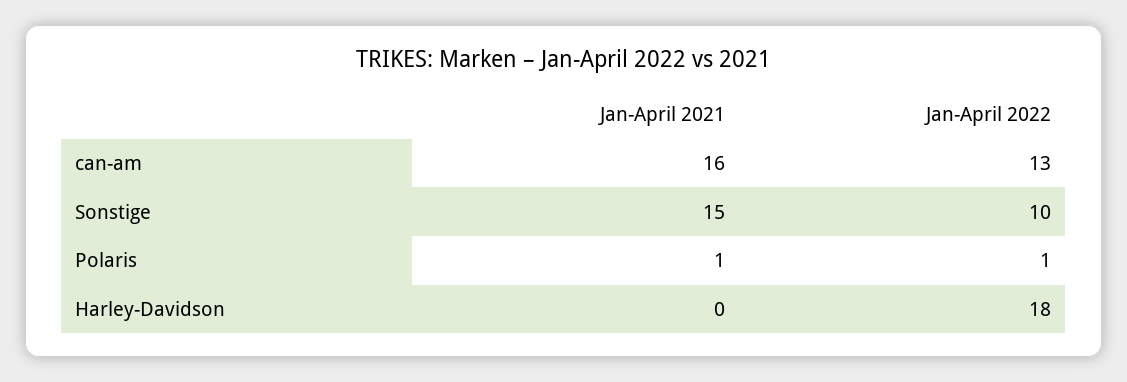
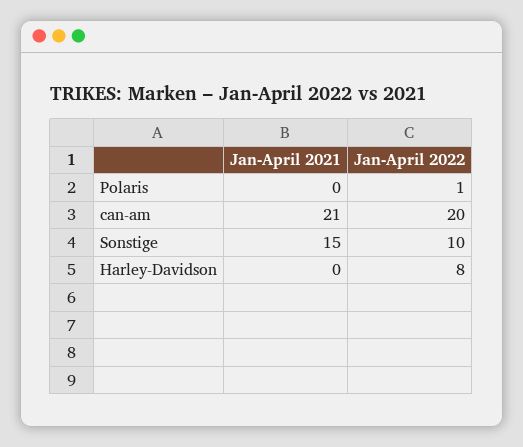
Jan-April 2021, can-am: 16 -> 21
Jan-April 2022, can-am: 13 -> 20
Jan-April 2021, Polaris: 1 -> 0
Jan-April 2022, Harley-Davidson: 18 -> 8

